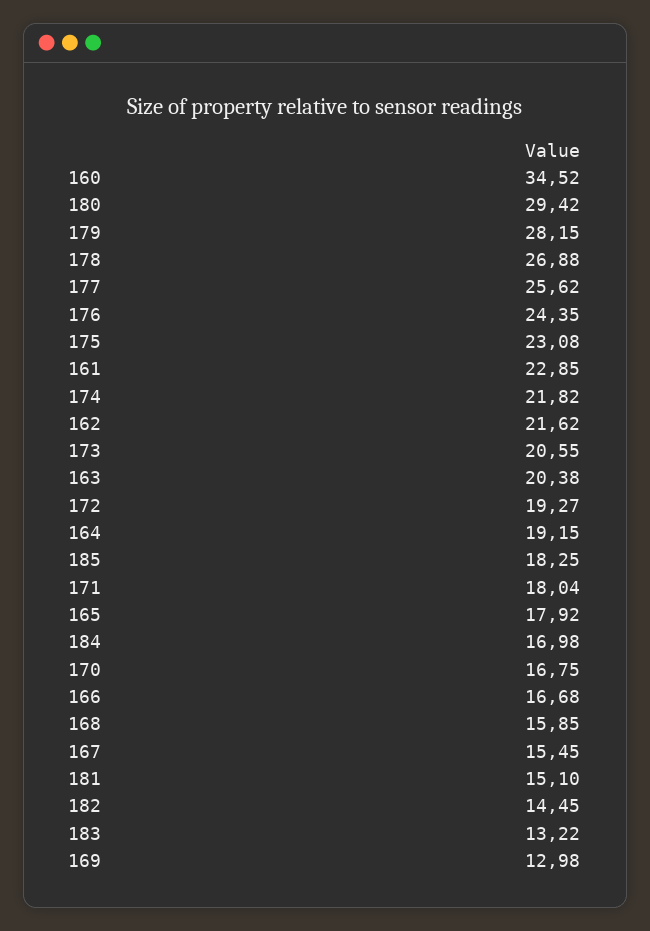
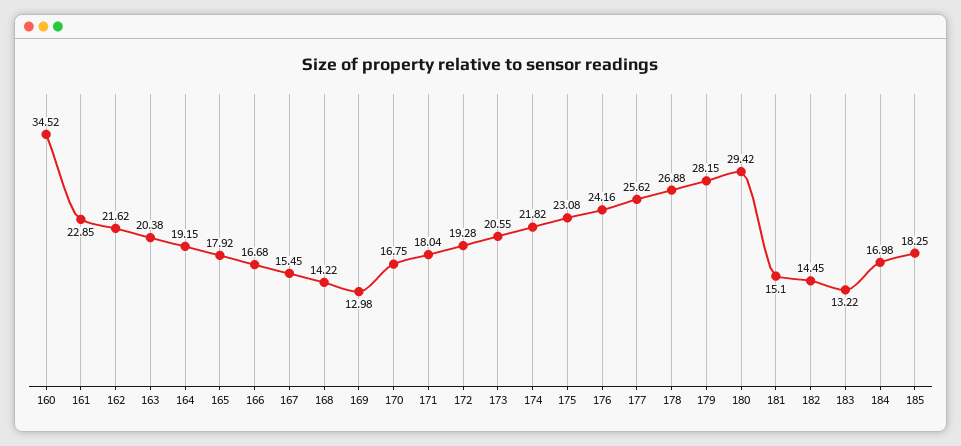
176: 24.35 -> 24.16
172: 19.27 -> 19.28
168: 15.85 -> 14.22

